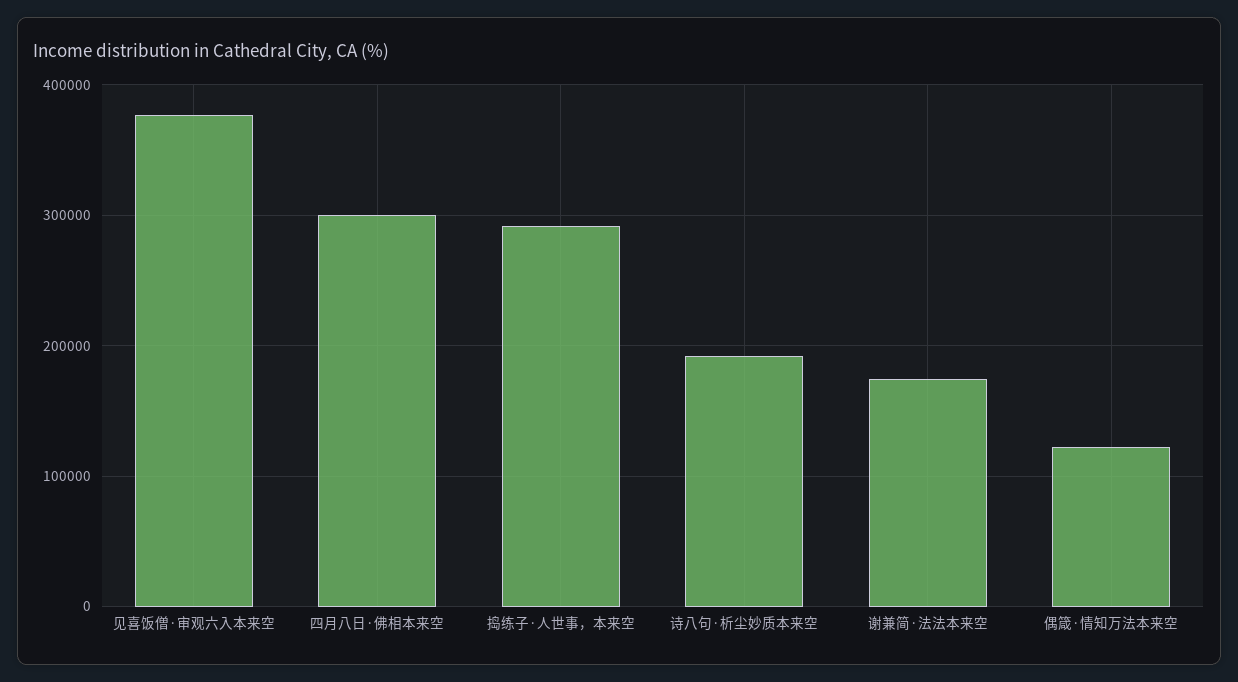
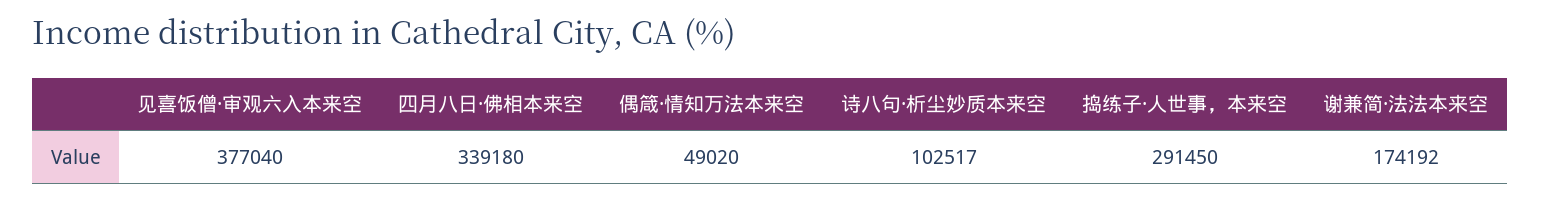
四月八日·佛相本来空: 300000 -> 339180
诗八句·析尘妙质本来空: 190000 -> 102517
偶箴·情知万法本来空: 120000 -> 49020

